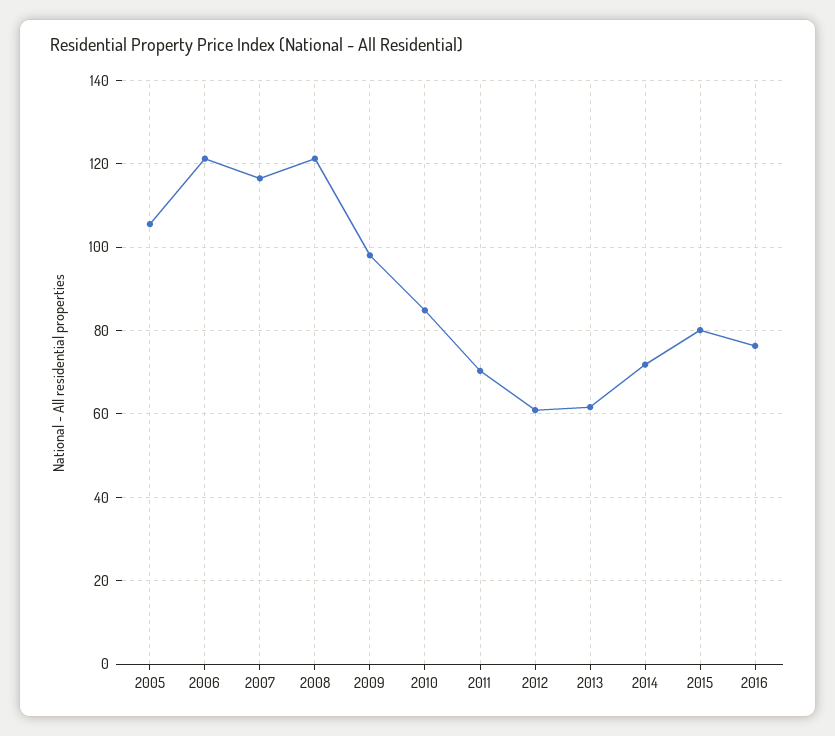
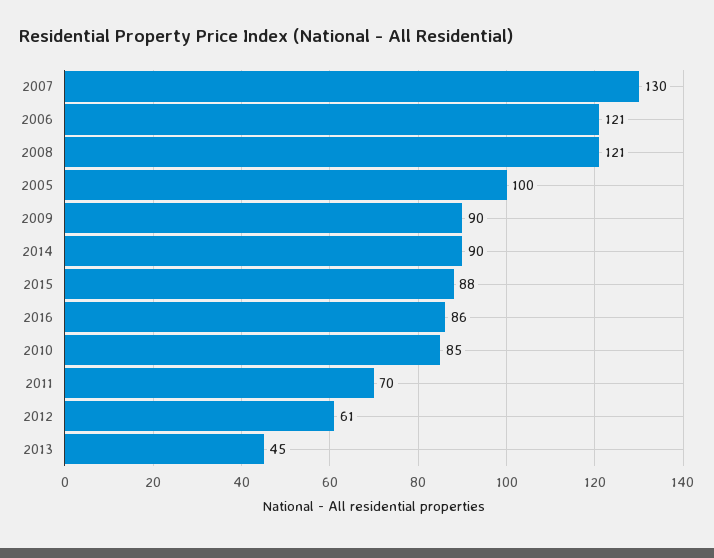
2005: 106 -> 100
2007: 116 -> 130
2009: 98 -> 90
2013: 62 -> 45
2014: 72 -> 90
2015: 80 -> 88
2016: 76 -> 86

